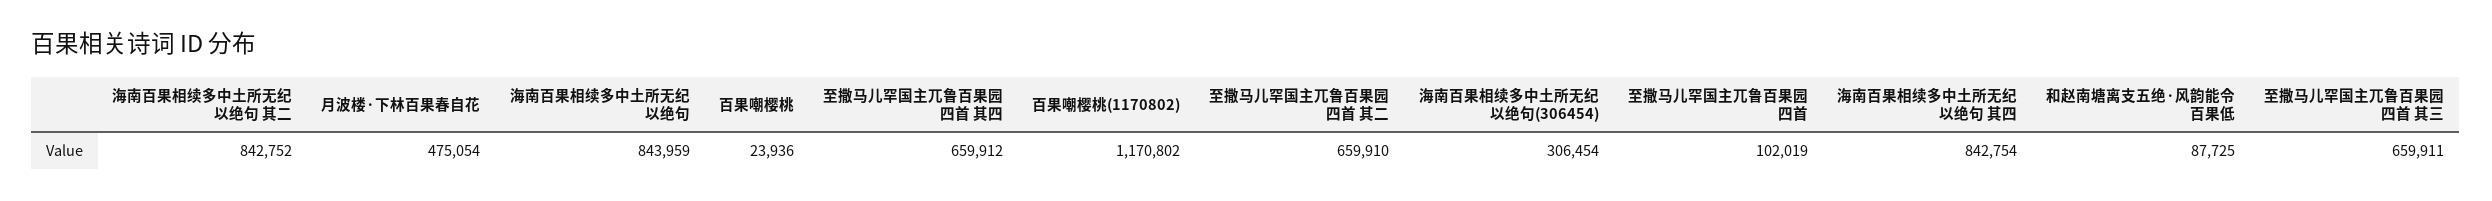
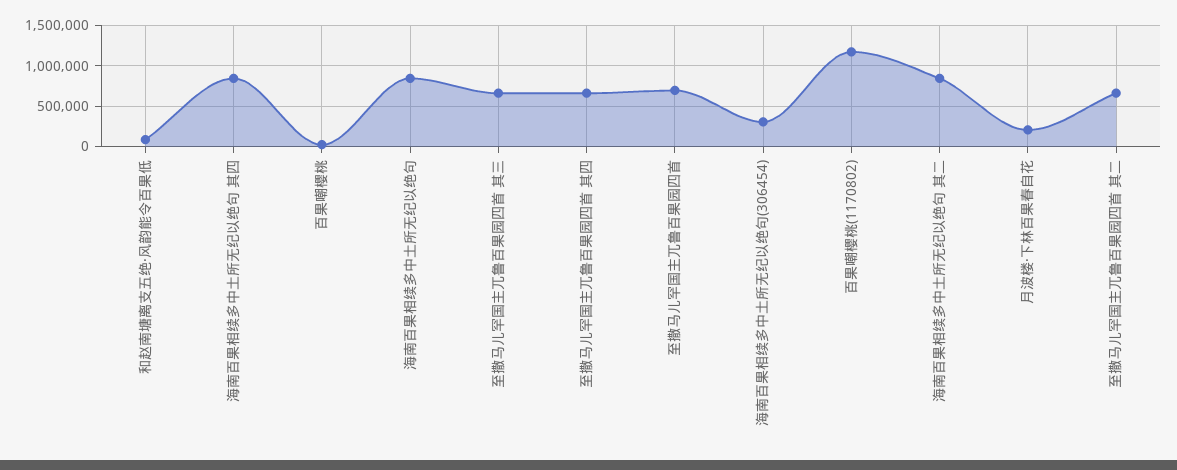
月波楼·下林百果春自花: 475054 -> 200000
至撒马儿罕国主兀鲁百果园四首: 102019 -> 700000

